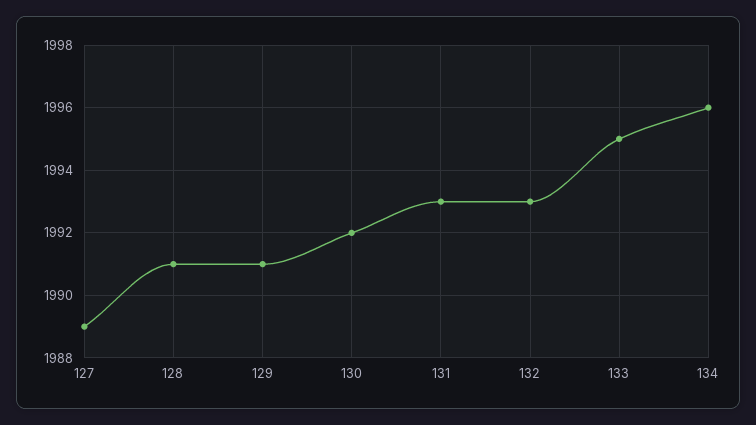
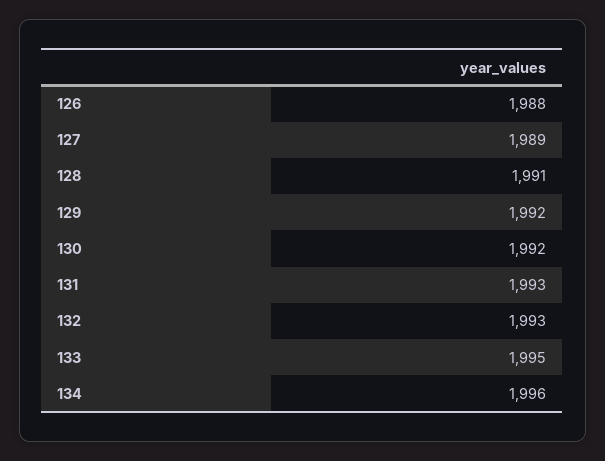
129: 1991 -> 1992
126: none -> 1988

